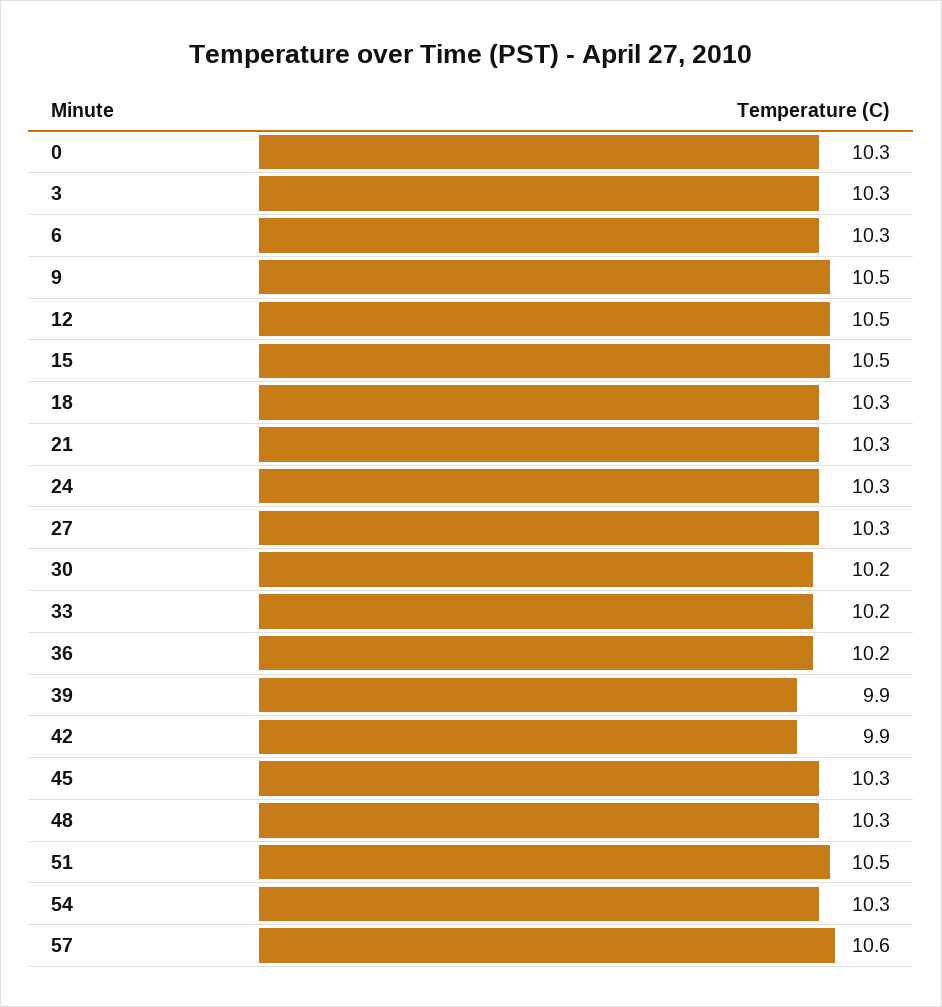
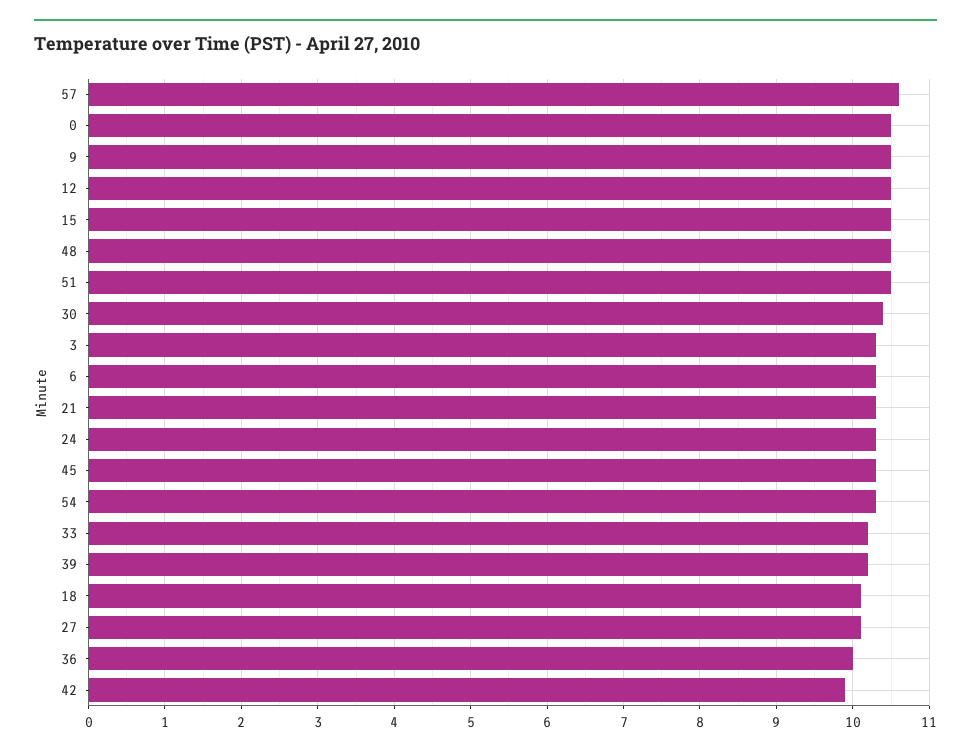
0: 10.3 -> 10.5
18: 10.3 -> 10.1
27: 10.3 -> 10.1
30: 10.2 -> 10.4
36: 10.2 -> 10
39: 9.9 -> 10.2
48: 10.3 -> 10.5

